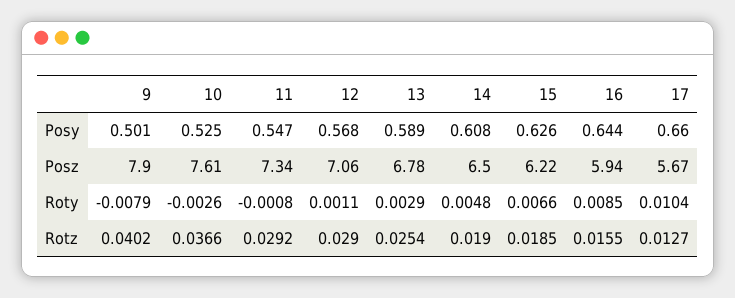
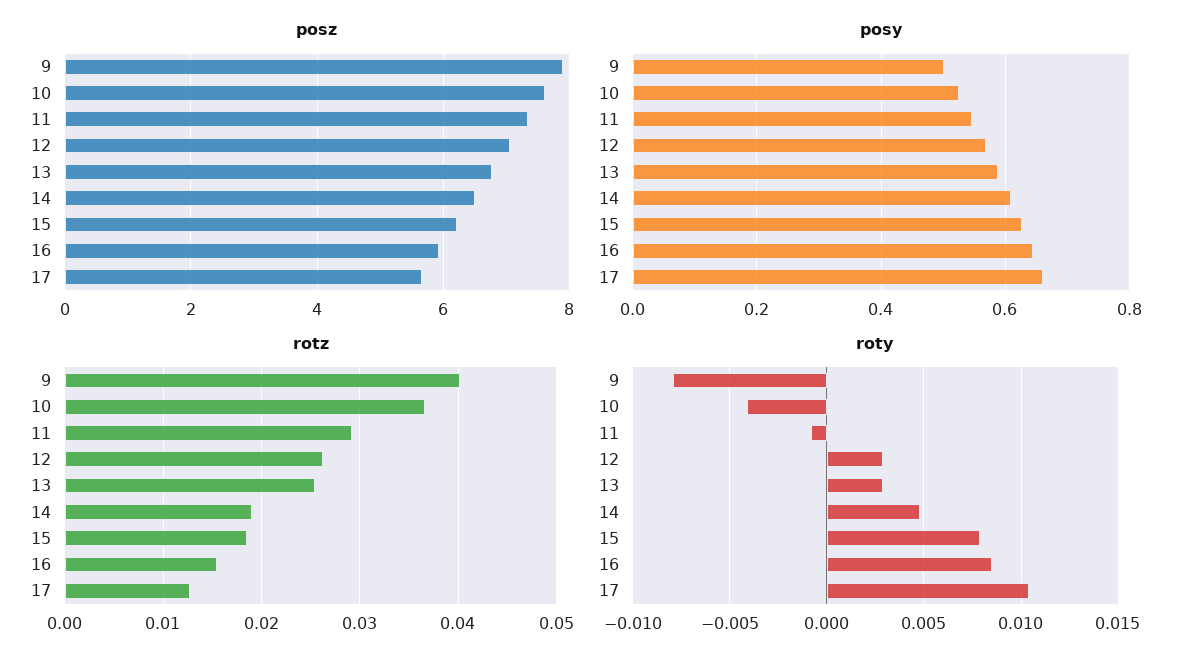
Roty, 10: -0.0026 -> -0.004
Roty, 12: 0.0011 -> 0.003
Roty, 15: 0.0066 -> 0.008
Rotz, 12: 0.029 -> 0.026

